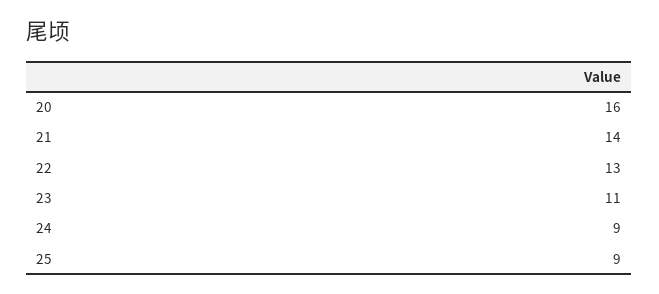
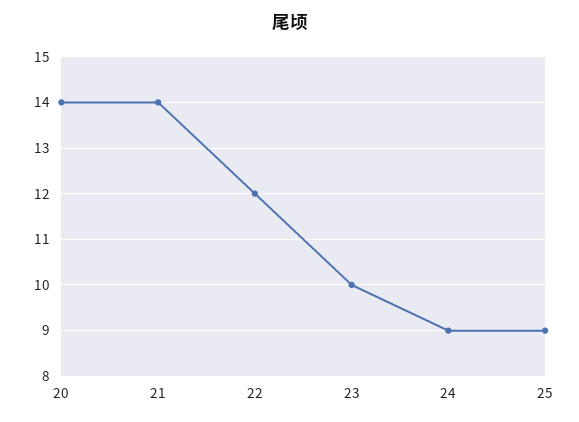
20: 16 -> 14
22: 13 -> 12
23: 11 -> 10

